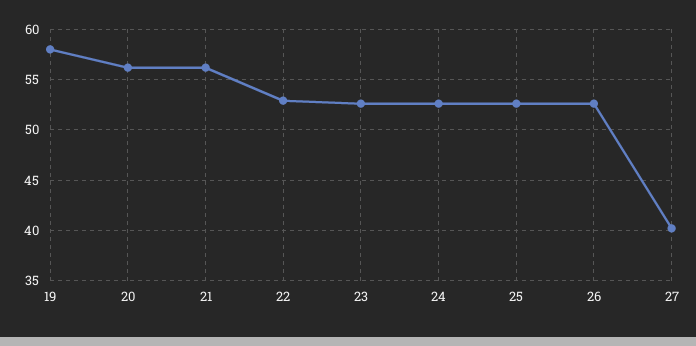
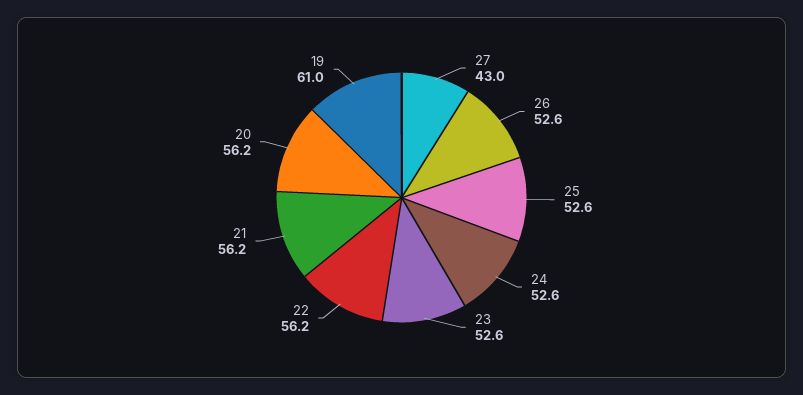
19: 58 -> 61
22: 53 -> 56.2
27: 40 -> 43

